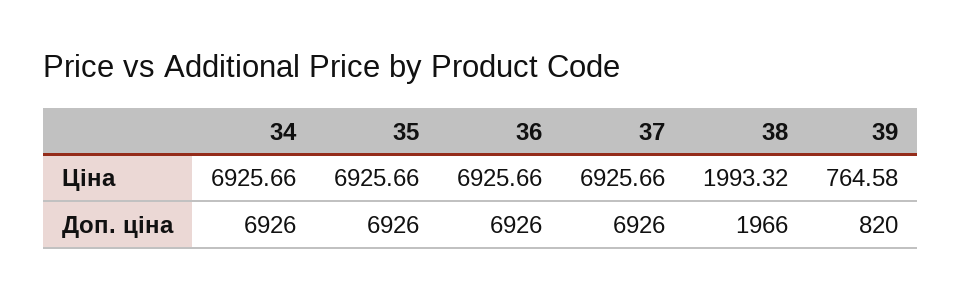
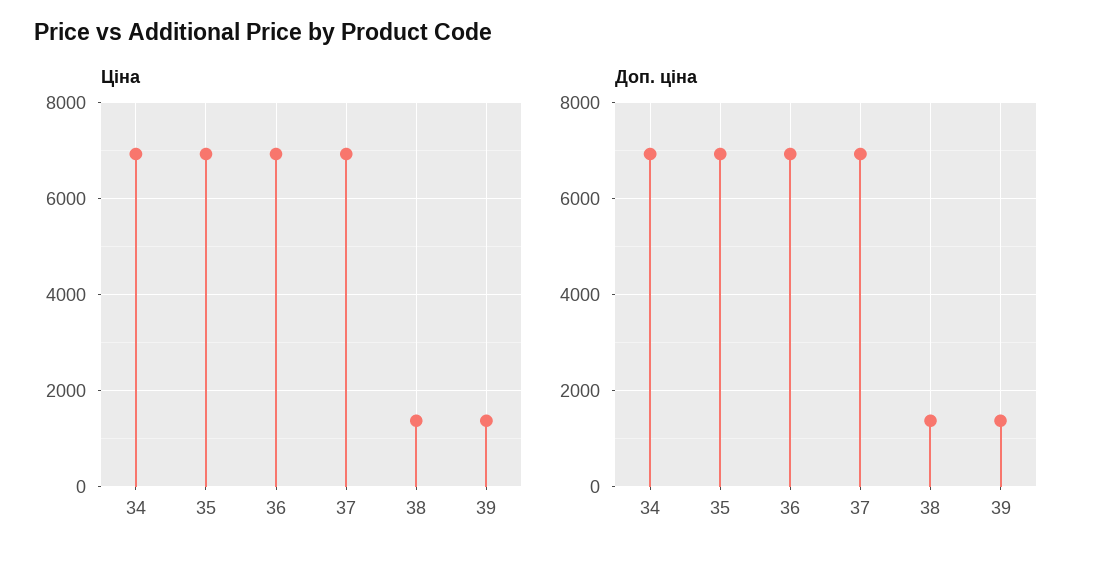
Ціна, 38: 1993.32 -> 1400
Ціна, 39: 764.58 -> 1400
Доп. ціна, 38: 1966 -> 1400
Доп. ціна, 39: 820 -> 1400

